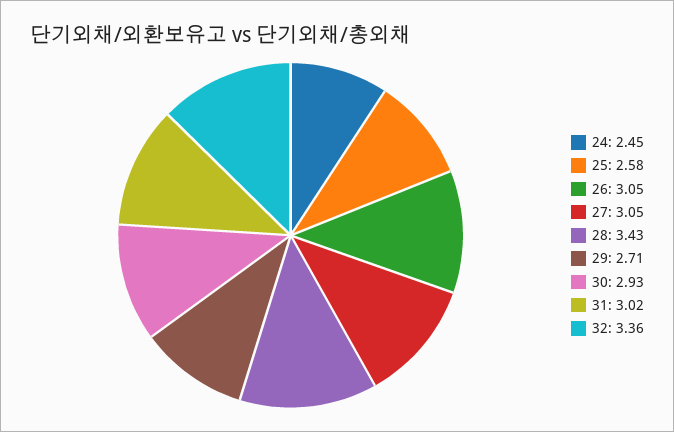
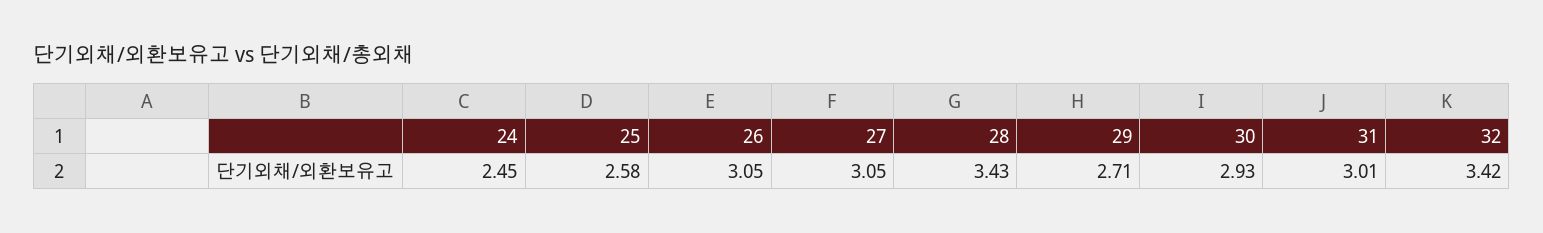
31: 3.02 -> 3.01
32: 3.36 -> 3.42

